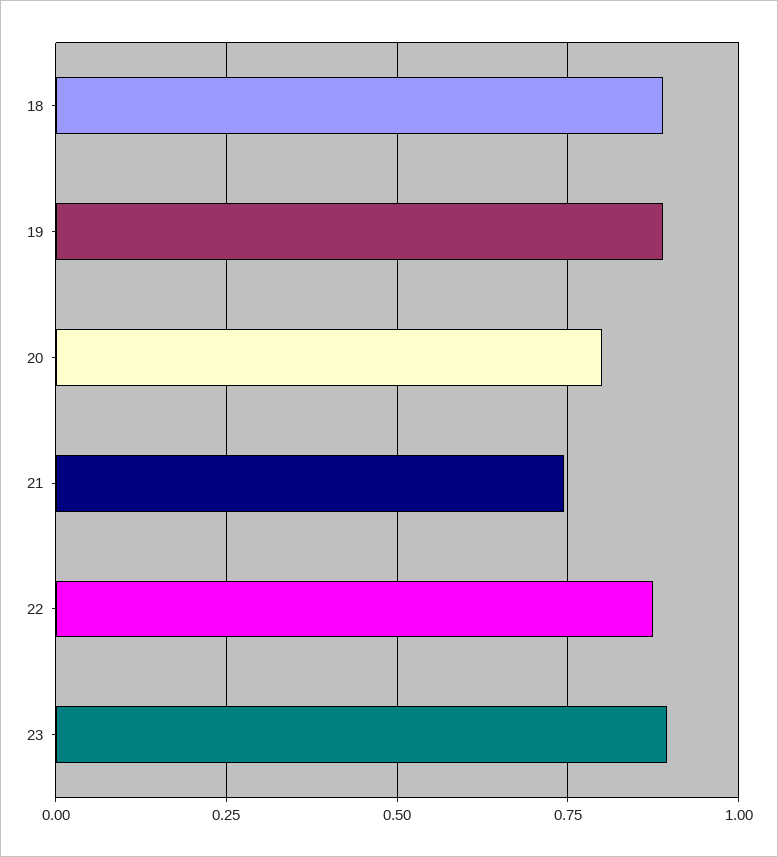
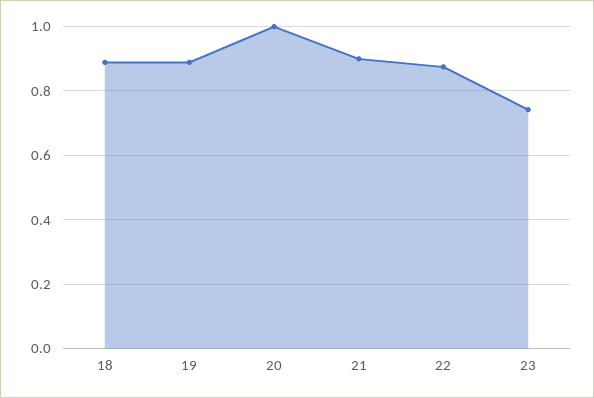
20: 0.8 -> 1
21: 0.75 -> 0.9
23: 0.9 -> 0.74

